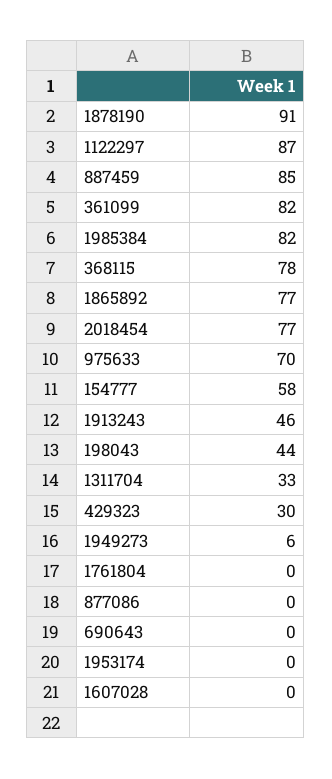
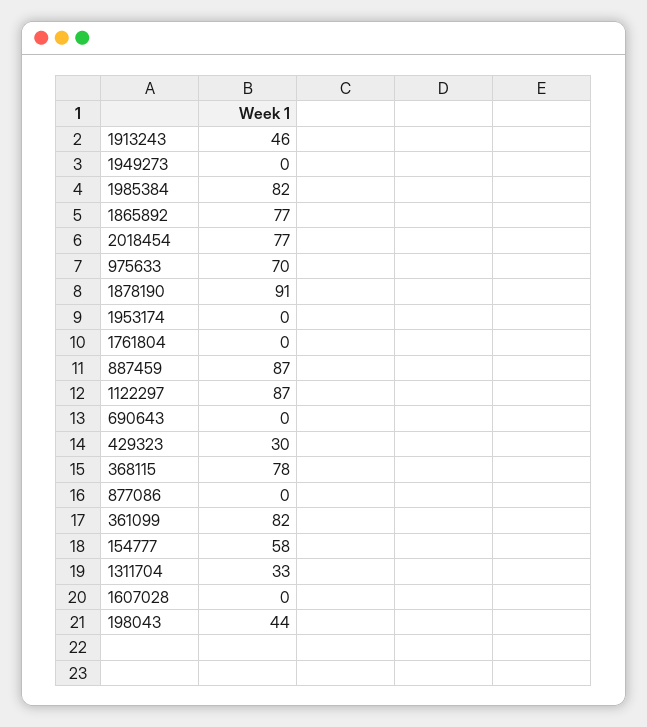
887459: 85 -> 87
1949273: 6 -> 0

